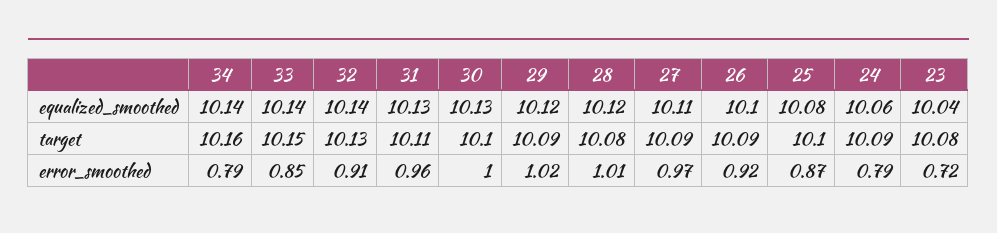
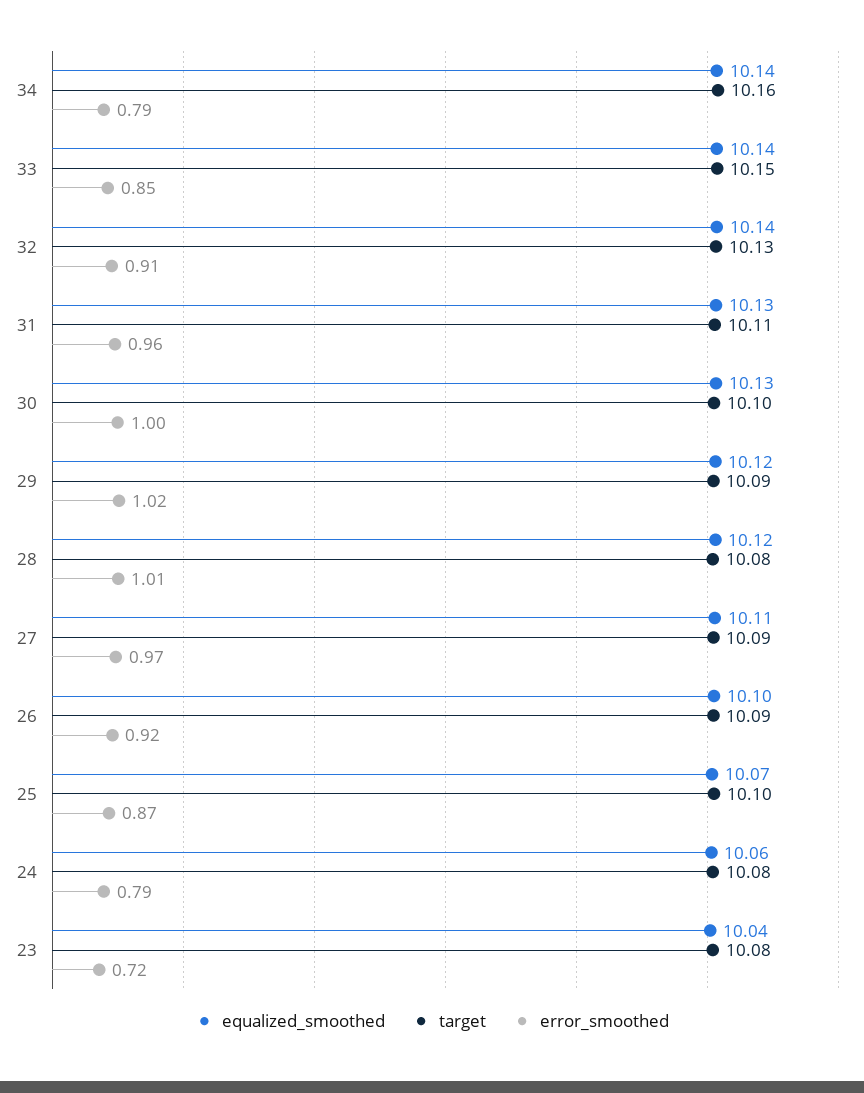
equalized_smoothed, 25: 10.08 -> 10.07
target, 24: 10.09 -> 10.08

